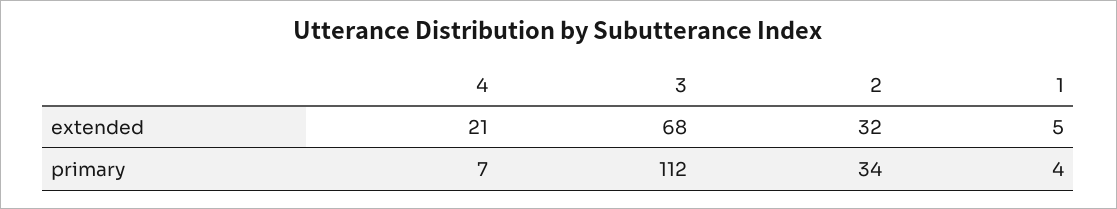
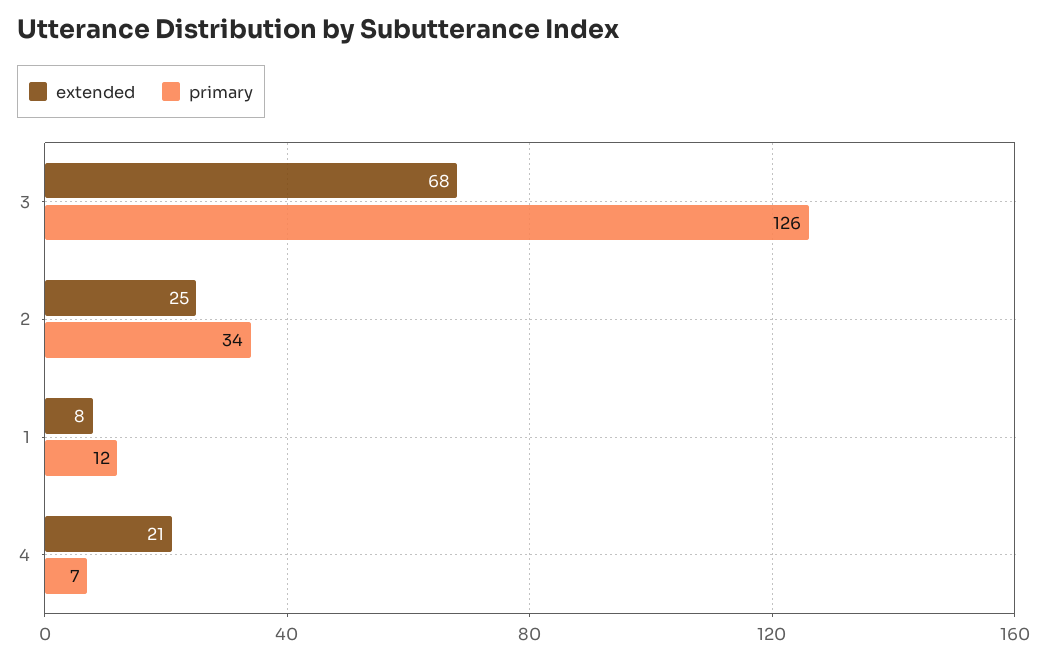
extended, 2: 32 -> 25
extended, 1: 5 -> 8
primary, 3: 112 -> 126
primary, 1: 4 -> 12

